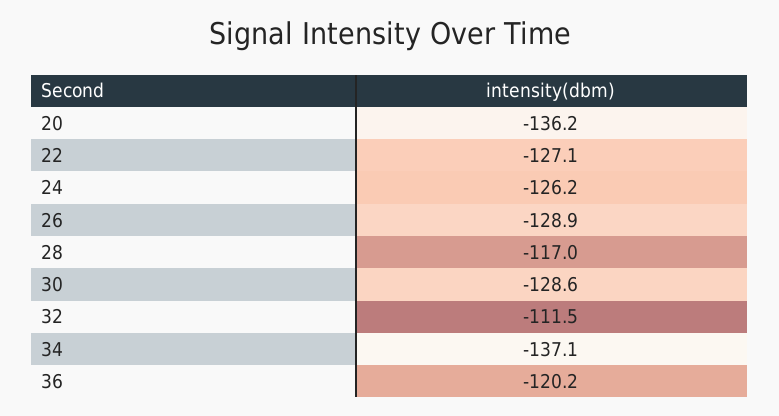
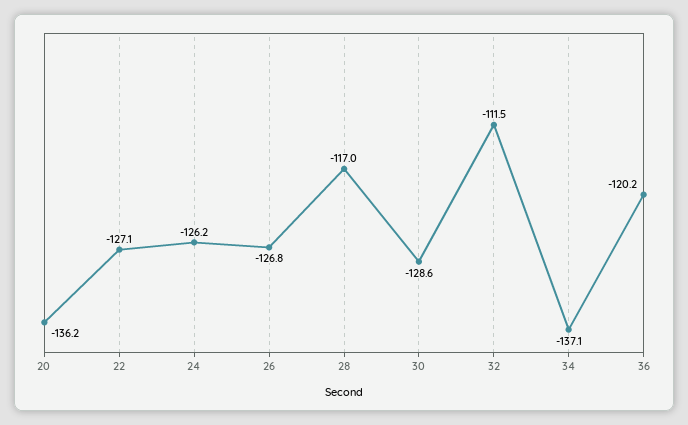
26: -128.9 -> -126.8

